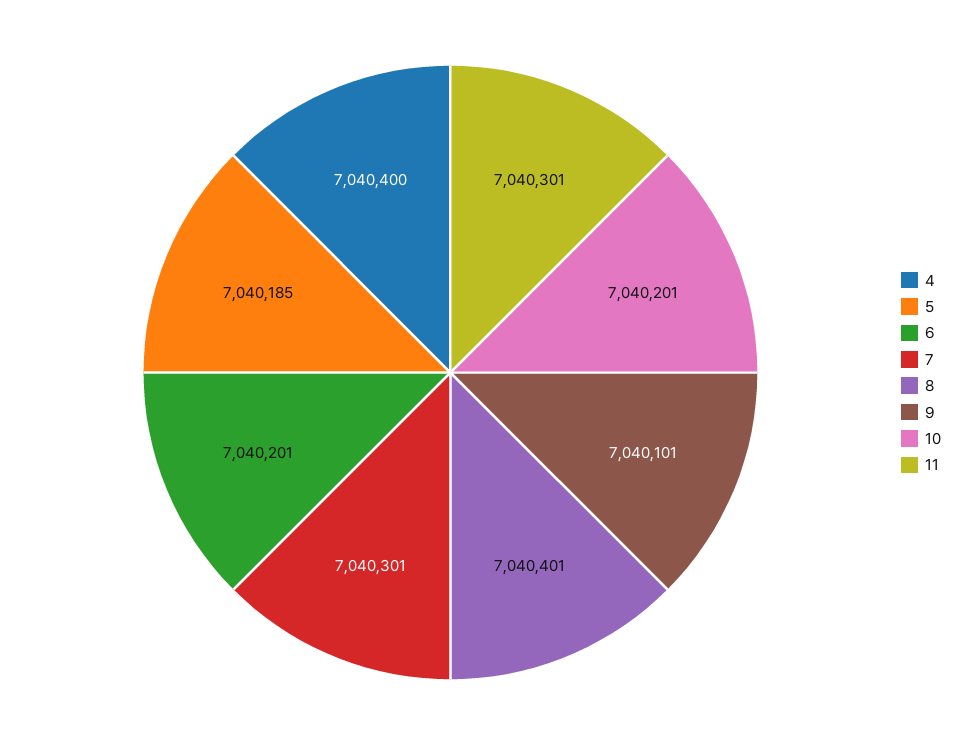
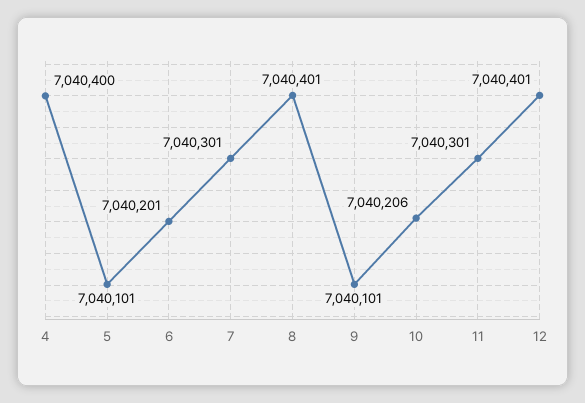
5: 7040185 -> 7040101
10: 7040201 -> 7040206
12: none -> 7040401

